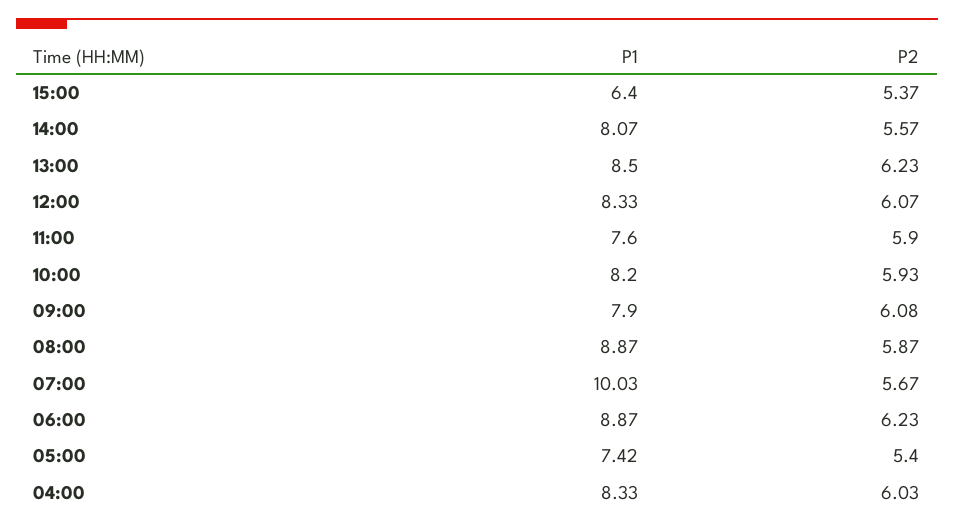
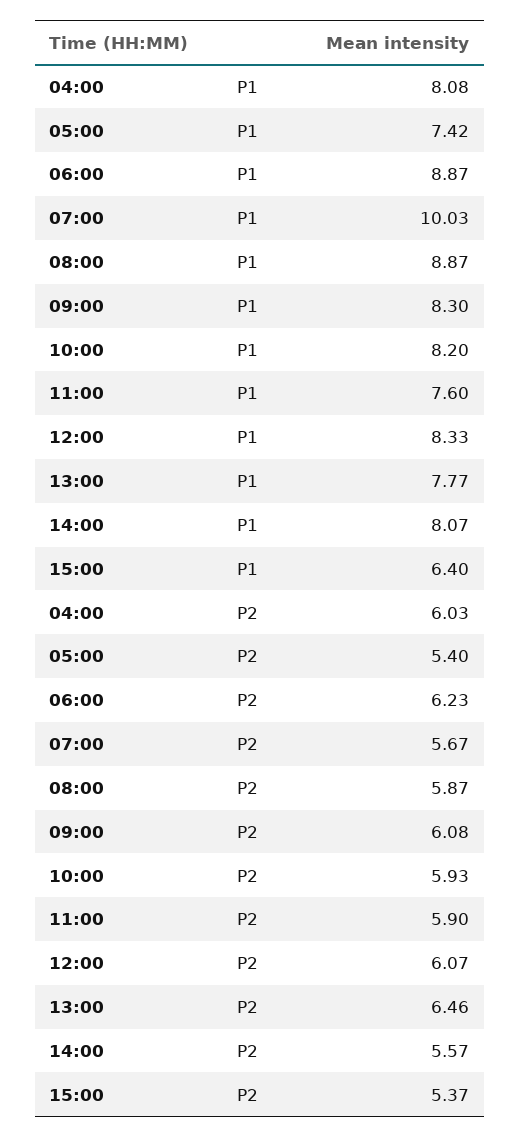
P1, 13:00: 8.5 -> 7.77
P2, 13:00: 6.23 -> 6.46
P1, 09:00: 7.9 -> 8.3
P1, 04:00: 8.33 -> 8.08

